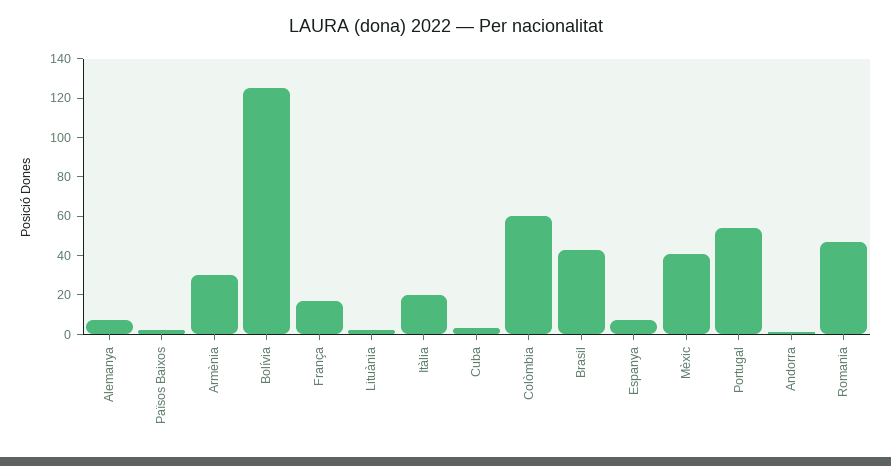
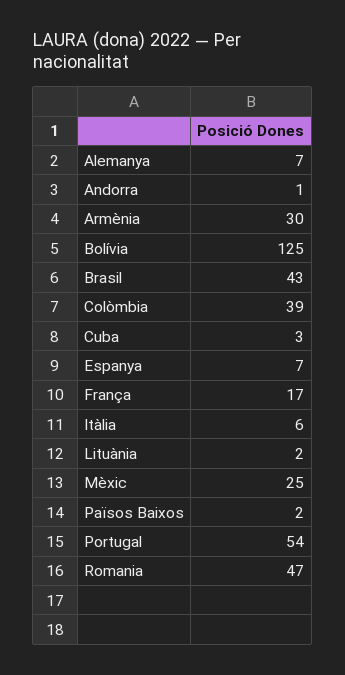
Itàlia: 20 -> 6
Colòmbia: 60 -> 39
Mèxic: 40 -> 25

